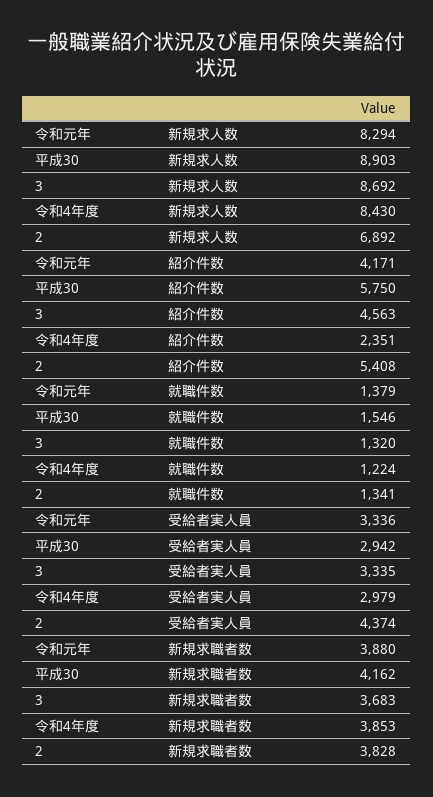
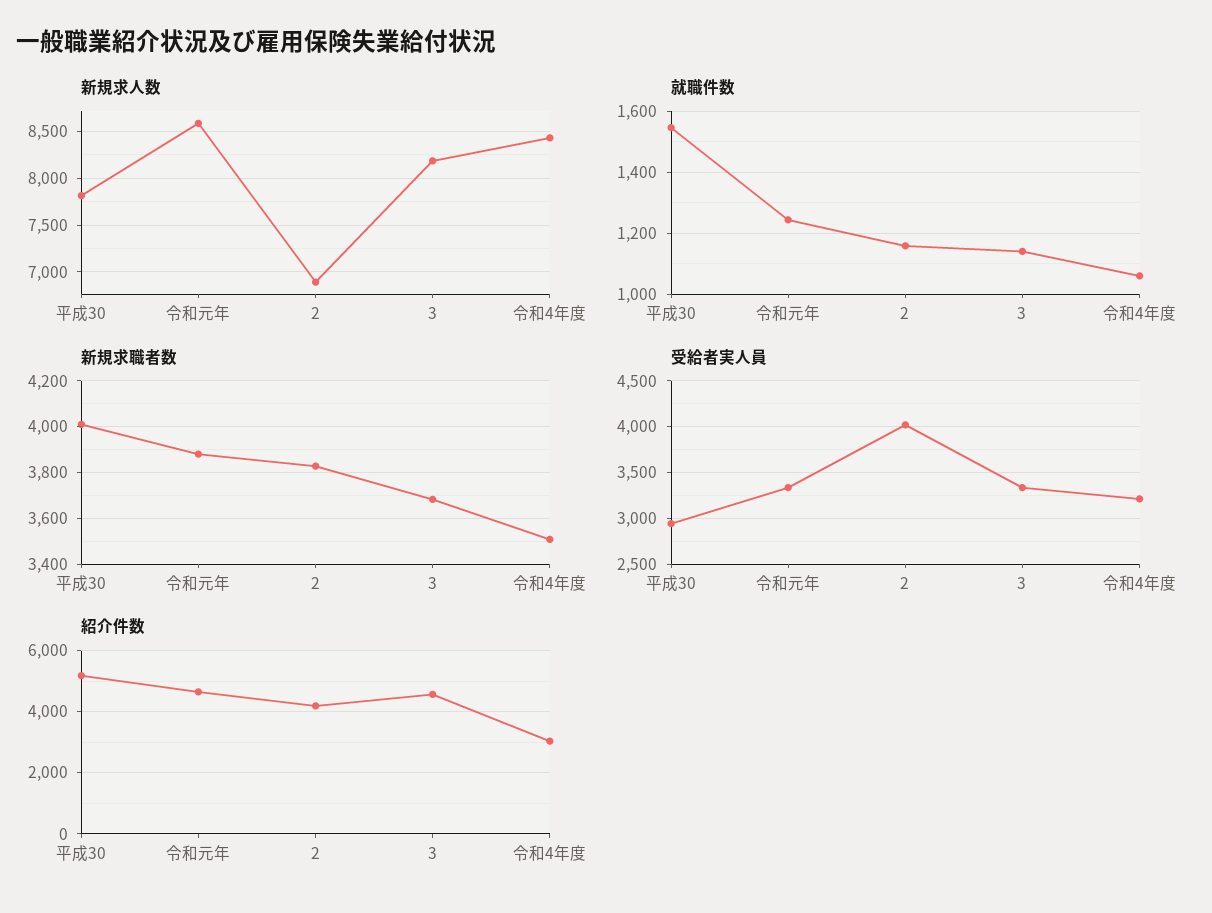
新規求人数, 令和元年: 8294 -> 8600
新規求人数, 平成30: 8903 -> 7800
新規求人数, 3: 8692 -> 8200
紹介件数, 令和元年: 4171 -> 4600
紹介件数, 平成30: 5750 -> 5200
紹介件数, 令和4年度: 2351 -> 3000
紹介件数, 2: 5408 -> 4200
就職件数, 令和元年: 1379 -> 1240
就職件数, 3: 1320 -> 1140
就職件数, 令和4年度: 1224 -> 1060
就職件数, 2: 1341 -> 1160
受給者実人員, 令和4年度: 2979 -> 3200
受給者実人員, 2: 4374 -> 4000
新規求職者数, 平成30: 4162 -> 4000
新規求職者数, 令和4年度: 3853 -> 3500

